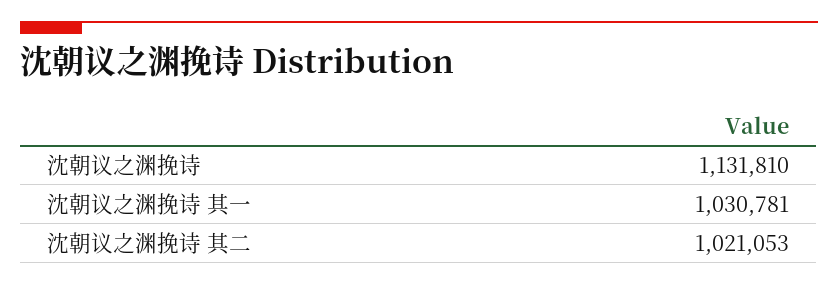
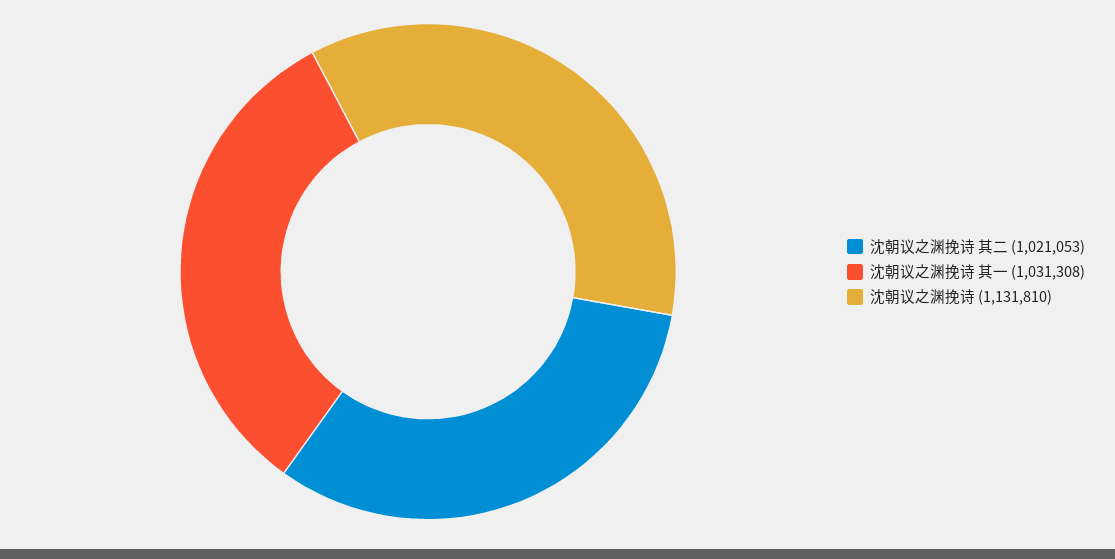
沈朝议之渊挽诗 其一: 1030781 -> 1031308

